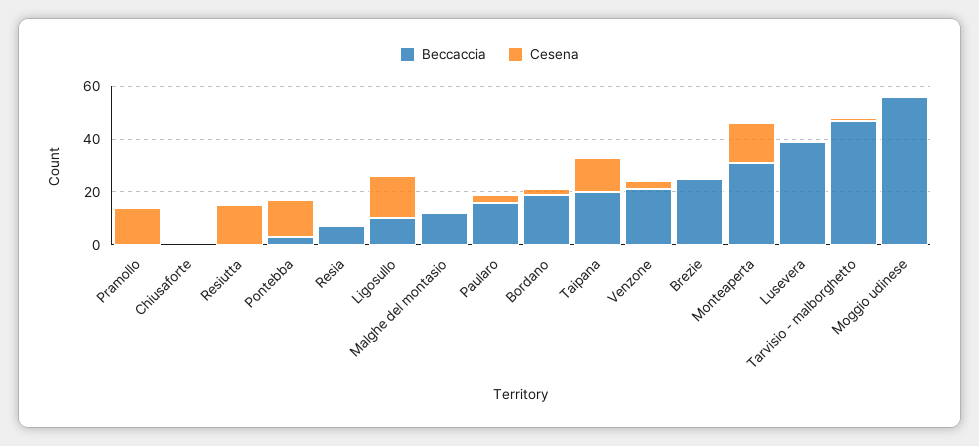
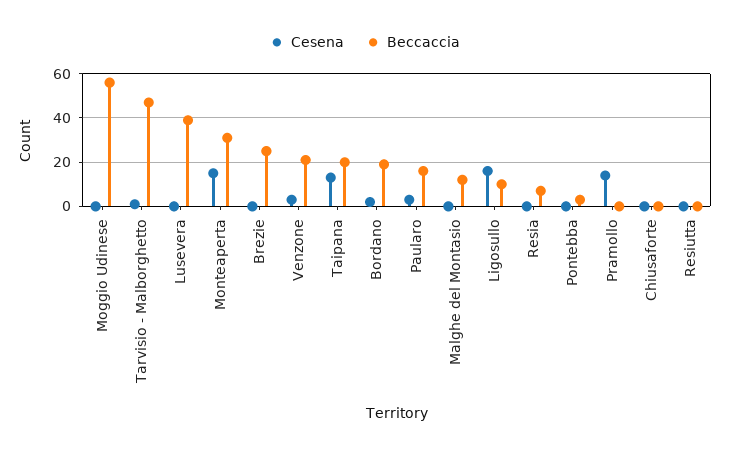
Cesena, Resiutta: 15 -> 0
Cesena, Pontebba: 15 -> 0

